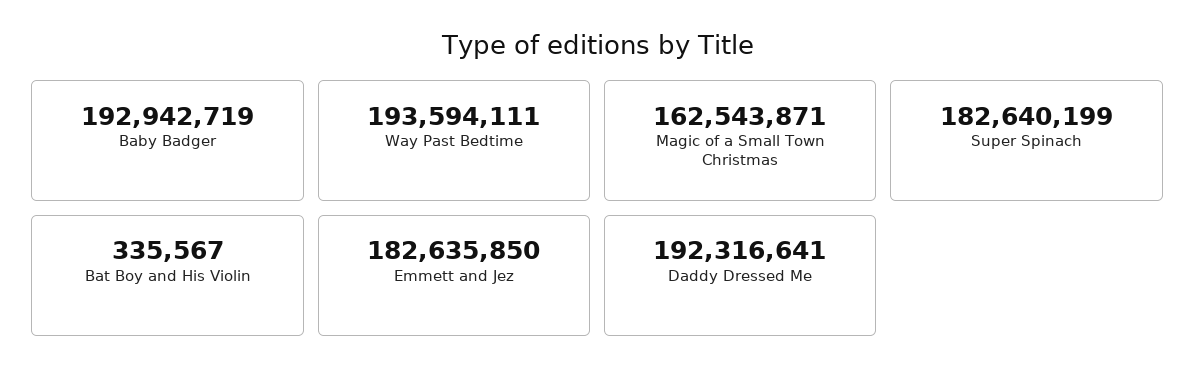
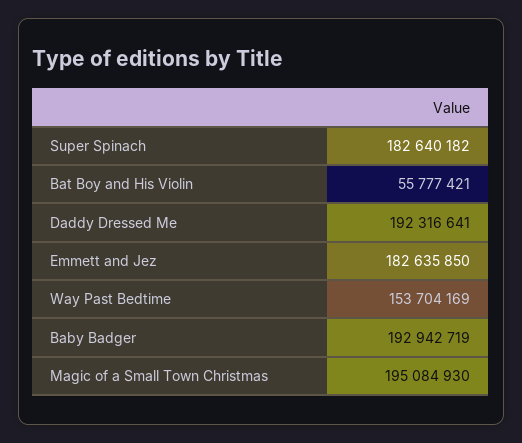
Way Past Bedtime: 193594111 -> 153704169
Magic of a Small Town Christmas: 162543871 -> 195084930
Super Spinach: 182640199 -> 182640182
Bat Boy and His Violin: 335567 -> 55777421

